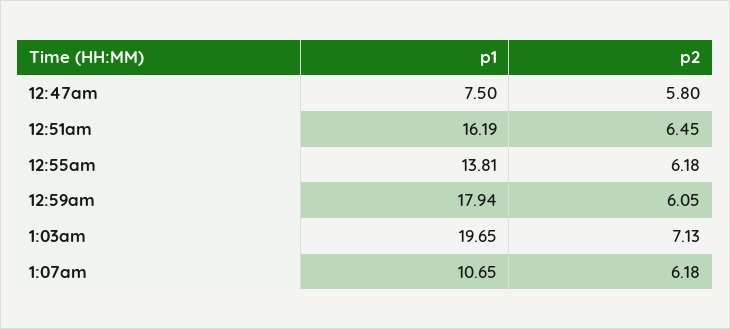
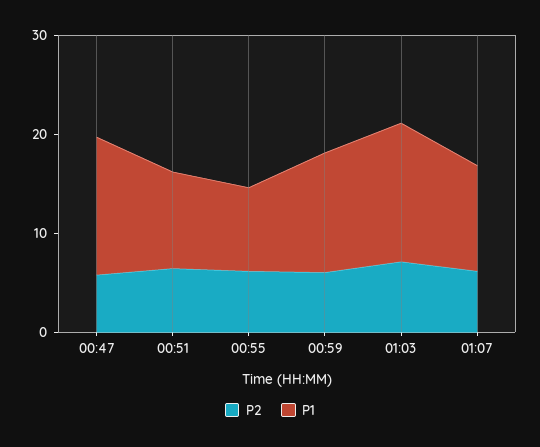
p1, 12:47am: 7.5 -> 14
p1, 12:51am: 16.19 -> 10
p1, 12:55am: 13.81 -> 8
p1, 12:59am: 17.94 -> 12
p1, 1:03am: 19.65 -> 14

